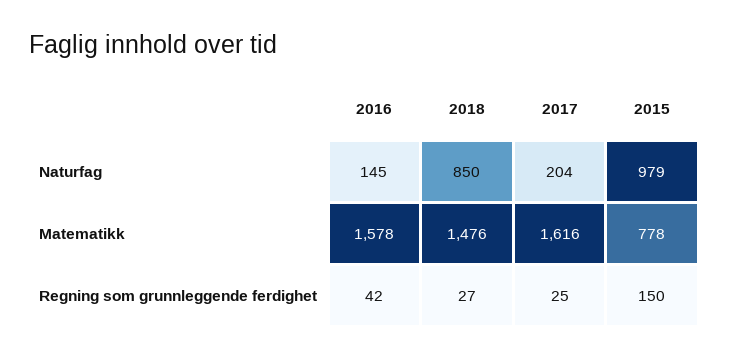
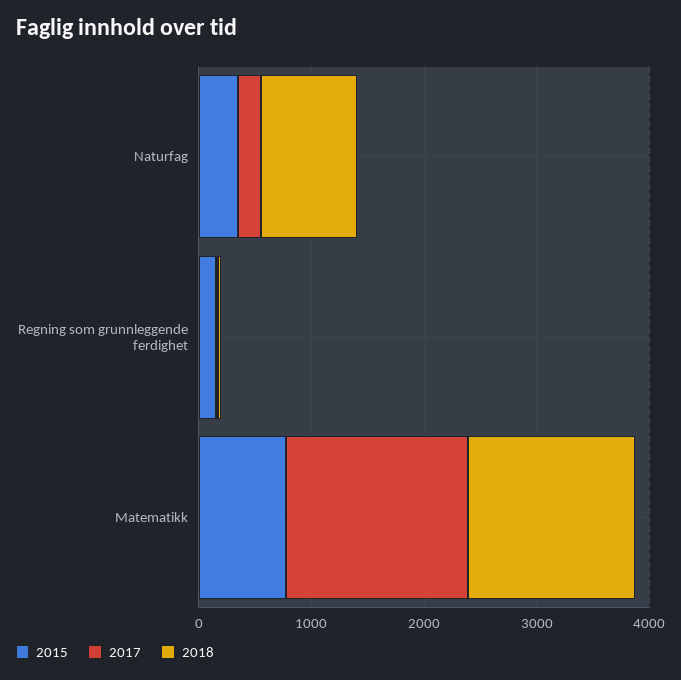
2016, Naturfag: 145 -> none
2015, Naturfag: 979 -> 400
2016, Matematikk: 1578 -> none
2016, Regning som grunnleggende ferdighet: 42 -> none

